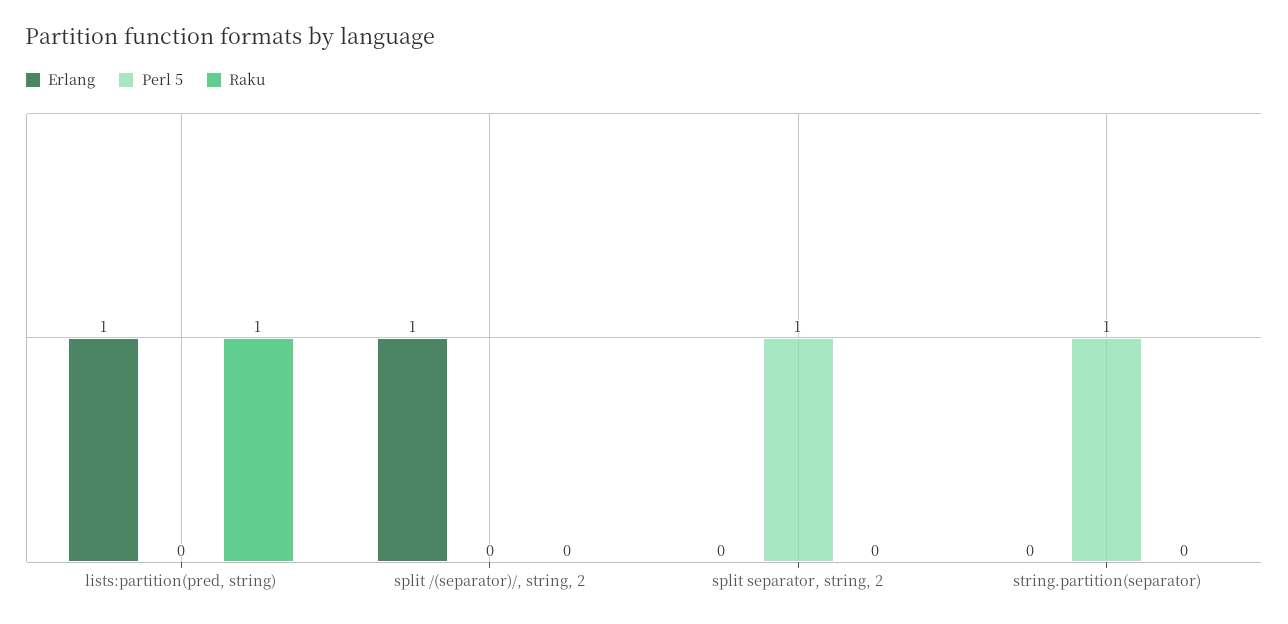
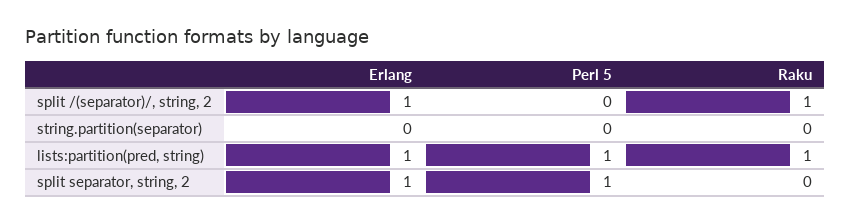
Perl 5, lists:partition(pred, string): 0 -> 1
Raku, split /(separator)/, string, 2: 0 -> 1
Erlang, split separator, string, 2: 0 -> 1
Perl 5, string.partition(separator): 1 -> 0

